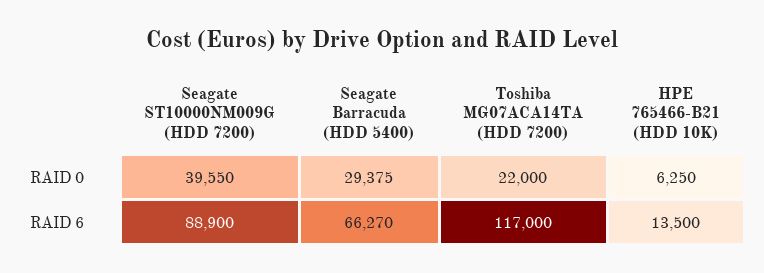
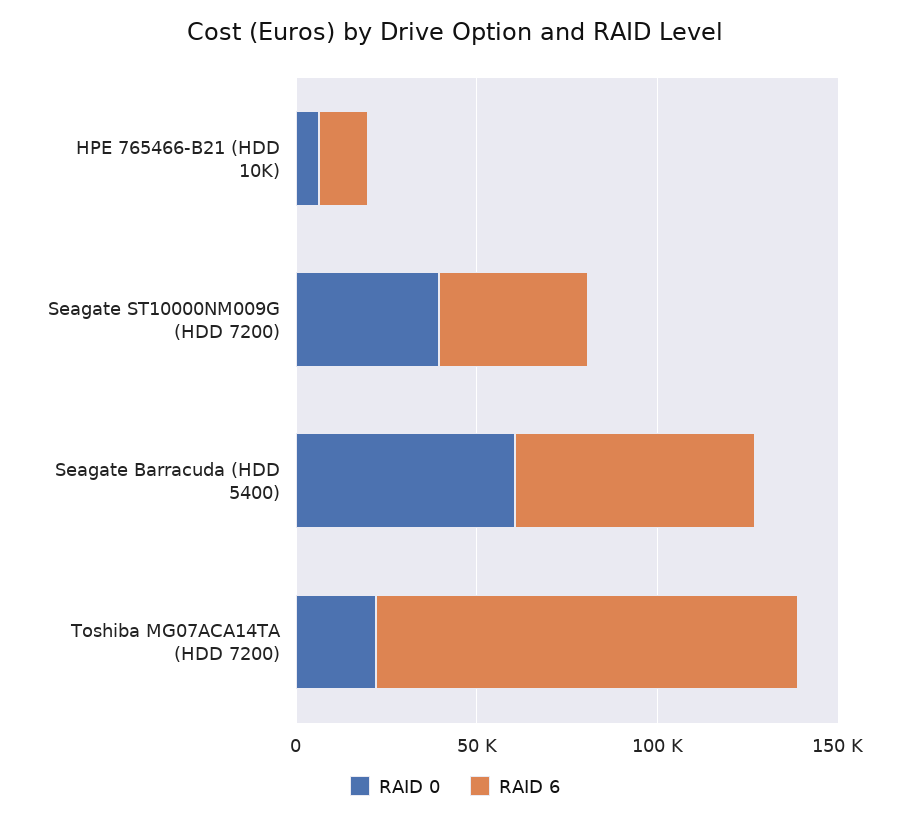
RAID 0, Seagate Barracuda (HDD 5400): 29375 -> 60000
RAID 6, Seagate ST10000NM009G (HDD 7200): 88900 -> 40000

